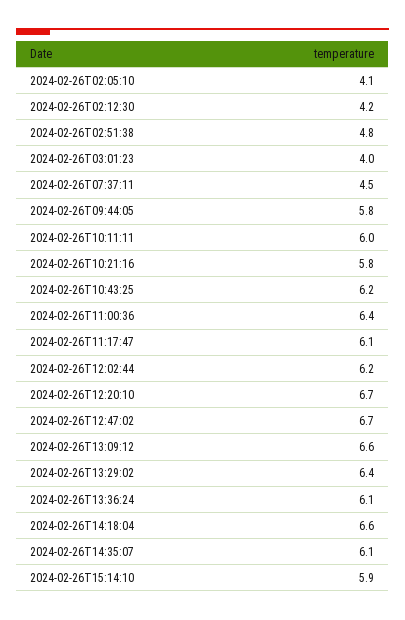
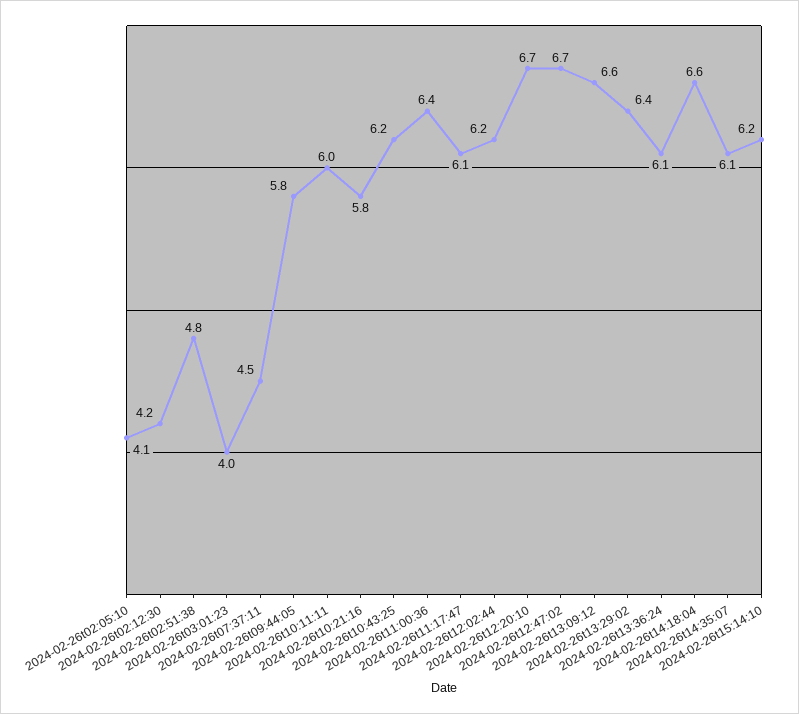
2024-02-26T15:14:10: 5.9 -> 6.2

